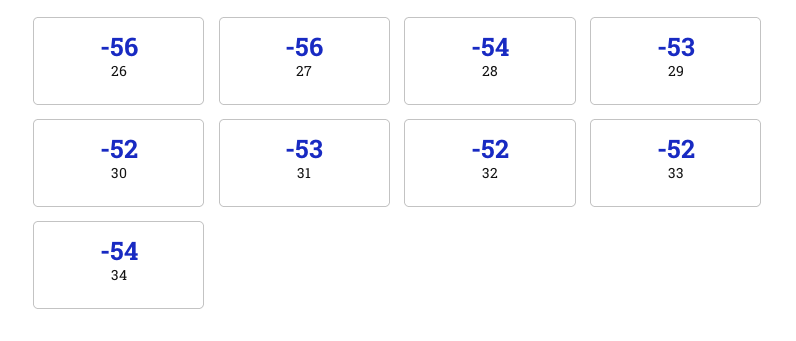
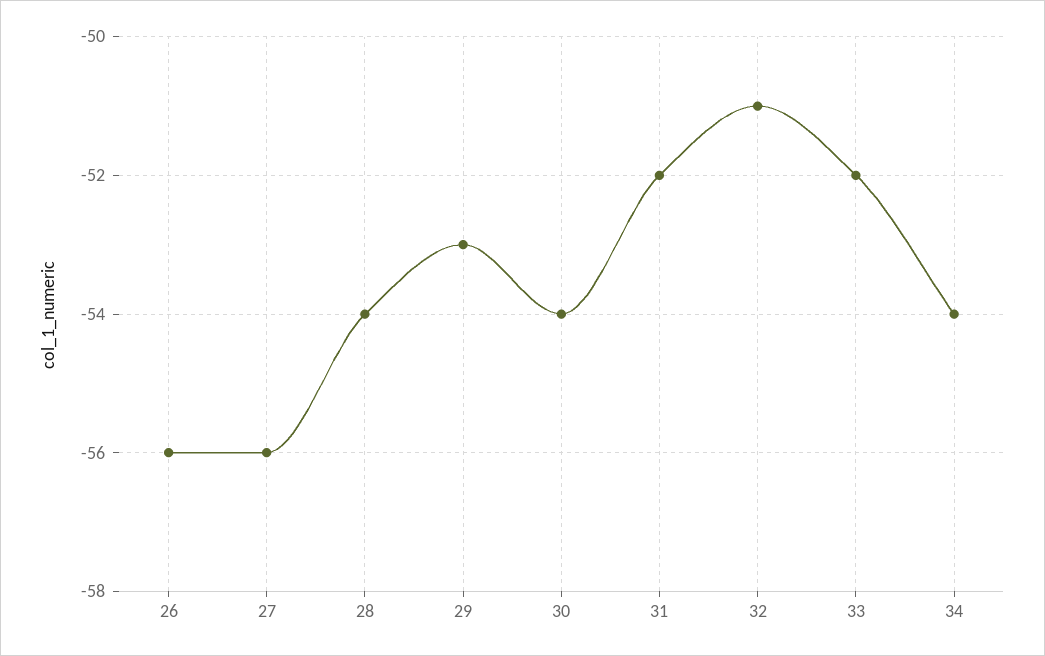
30: -52 -> -54
31: -53 -> -52
32: -52 -> -51

